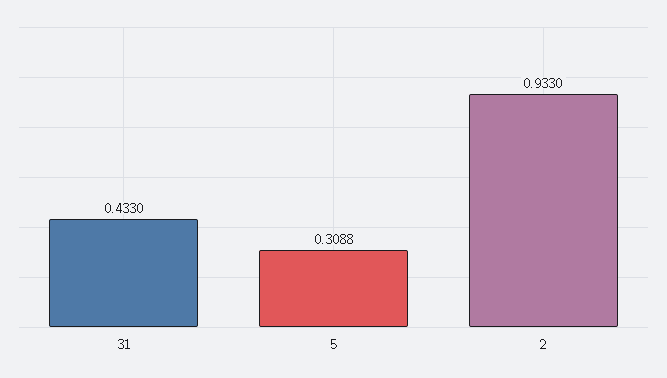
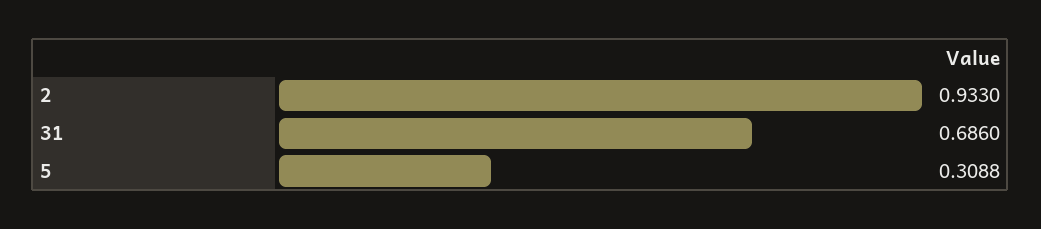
31: 0.433 -> 0.686

